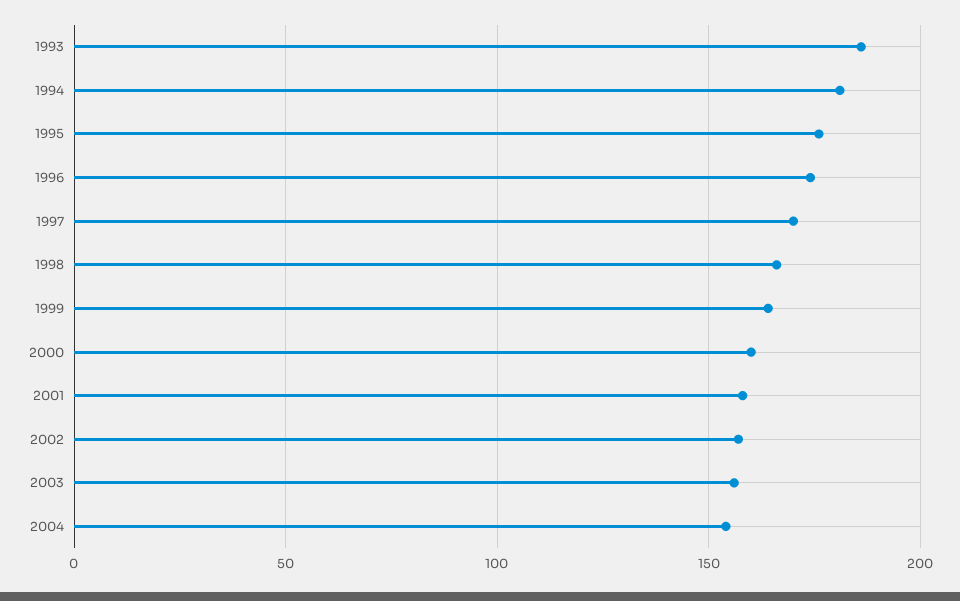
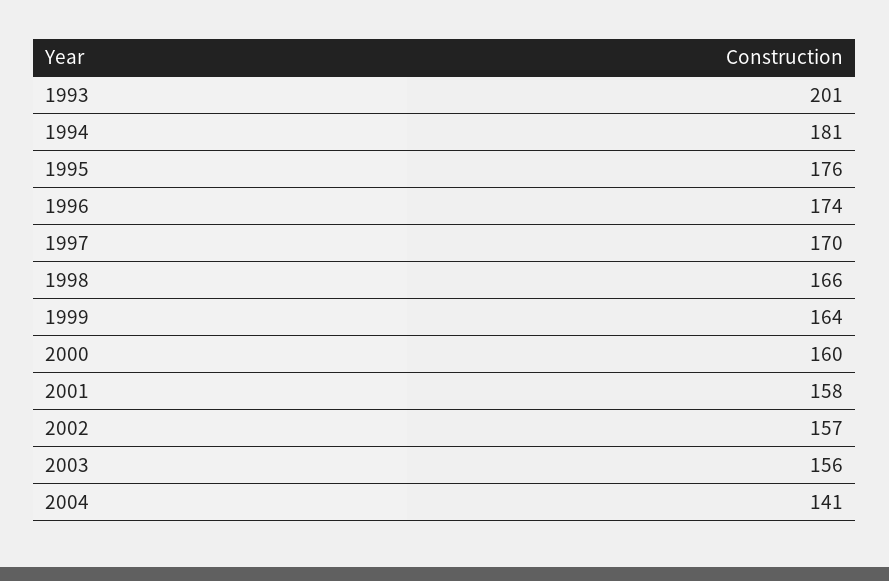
1993: 185 -> 201
2004: 155 -> 141

